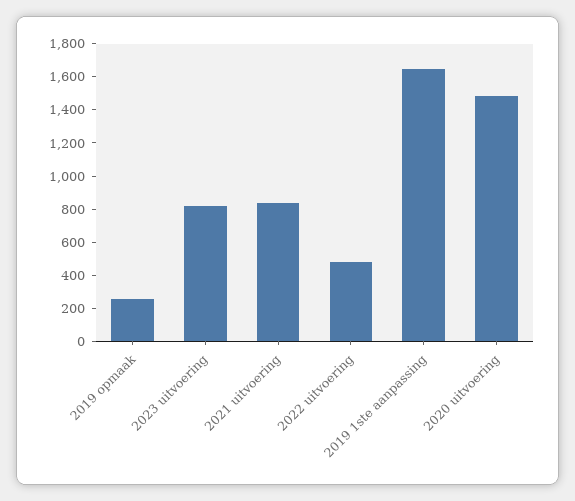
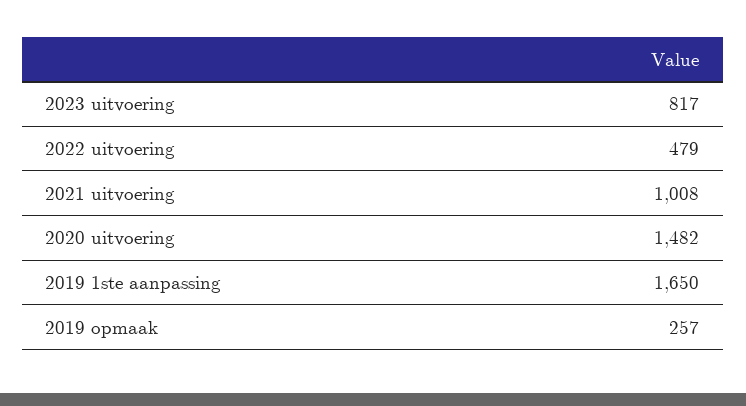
2021 uitvoering: 850 -> 1008

